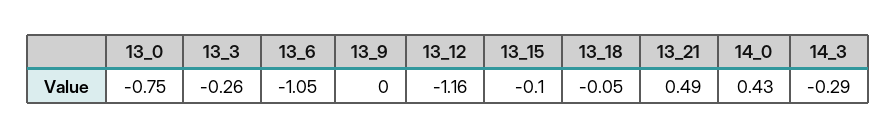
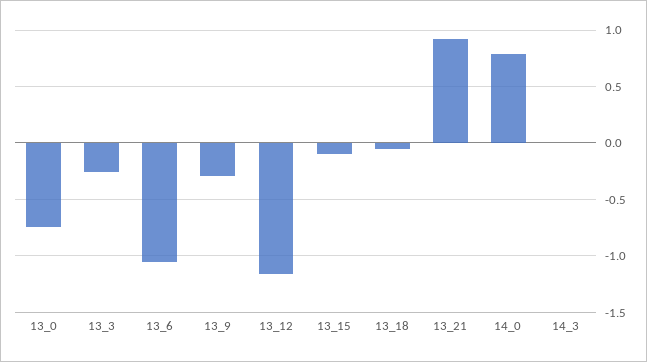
13_9: 0 -> -0.3
13_21: 0.49 -> 0.9
14_0: 0.43 -> 0.8
14_3: -0.29 -> 0

